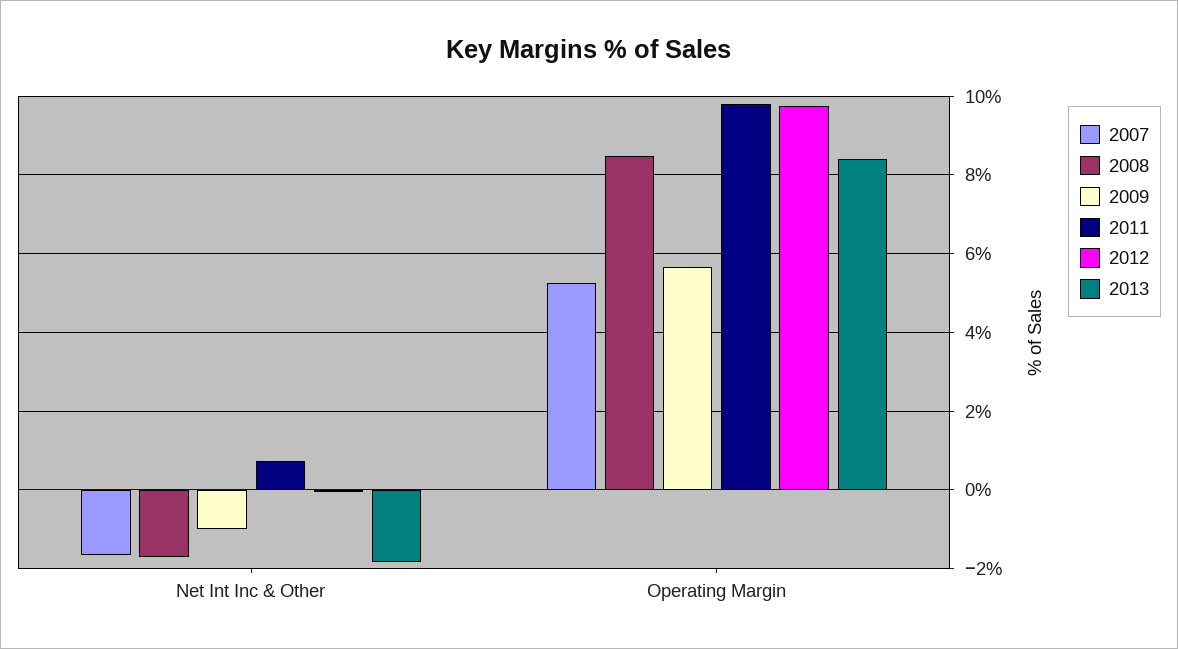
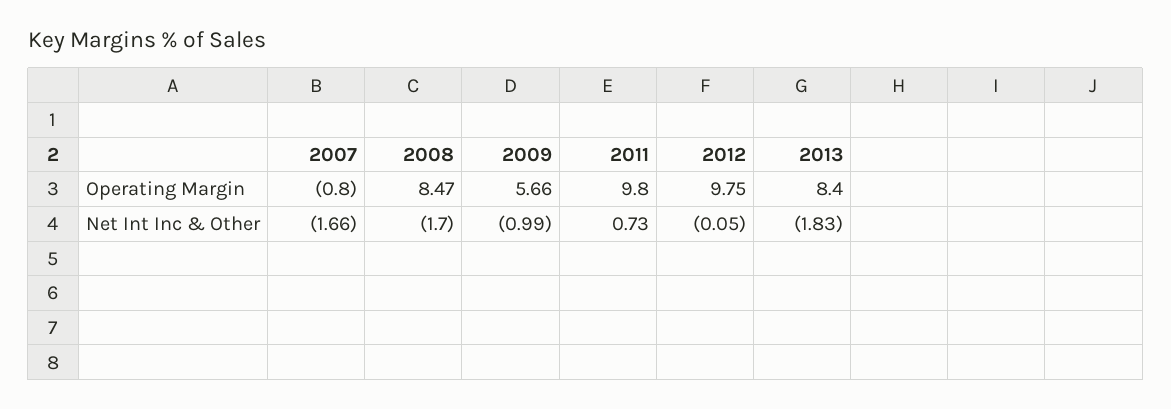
2007, Operating Margin: 5.2 -> -0.8

